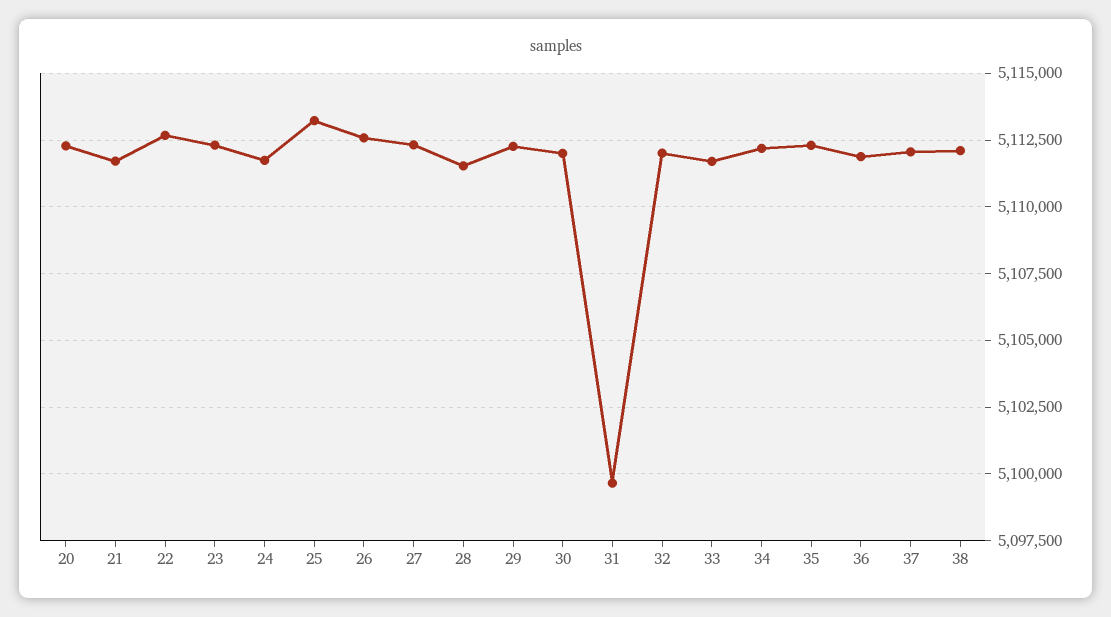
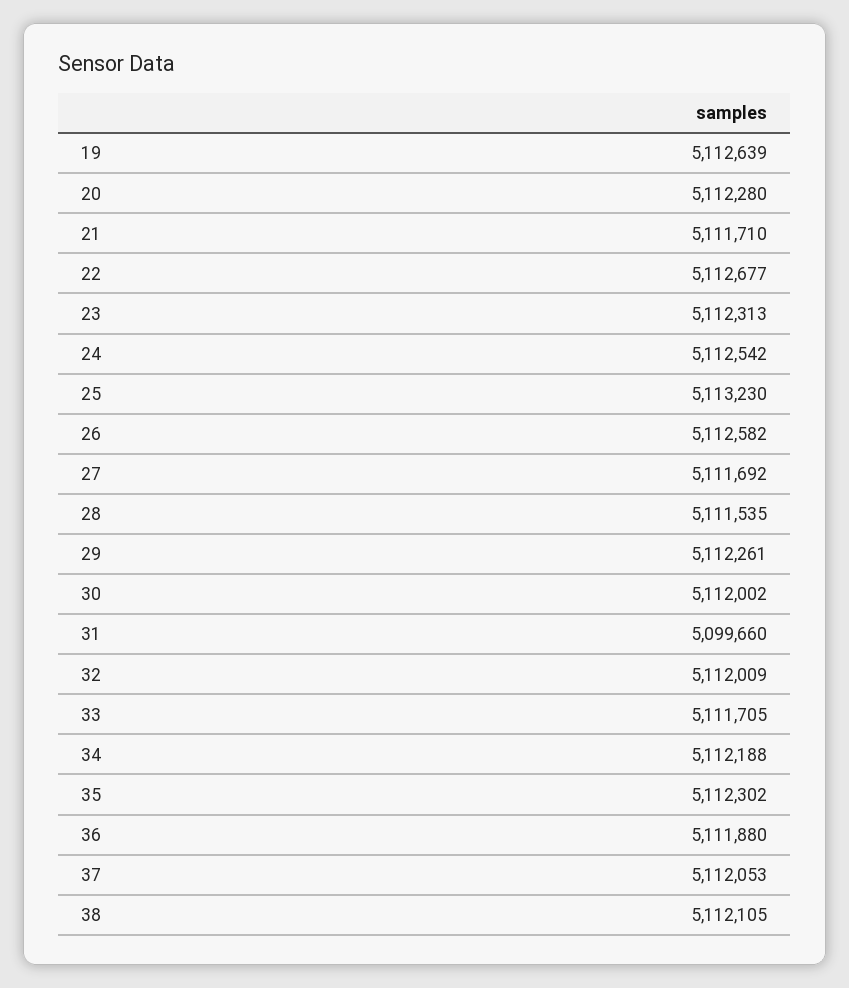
24: 5111750 -> 5112542
27: 5112250 -> 5111692
19: none -> 5112639

